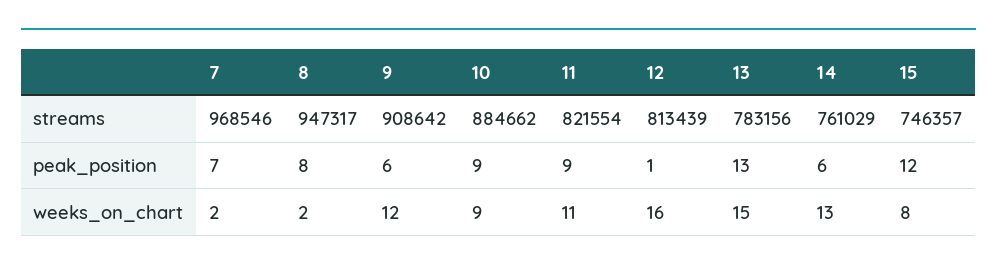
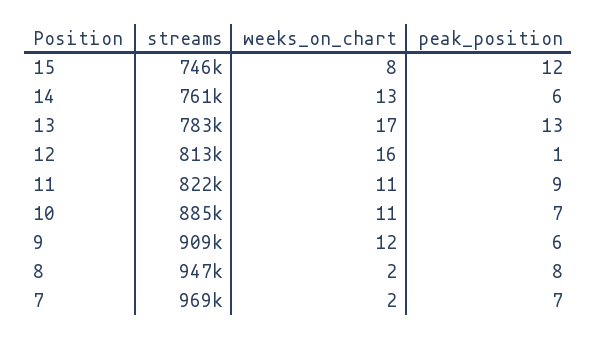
10, peak_position: 9 -> 7
10, weeks_on_chart: 9 -> 11
13, weeks_on_chart: 15 -> 17

